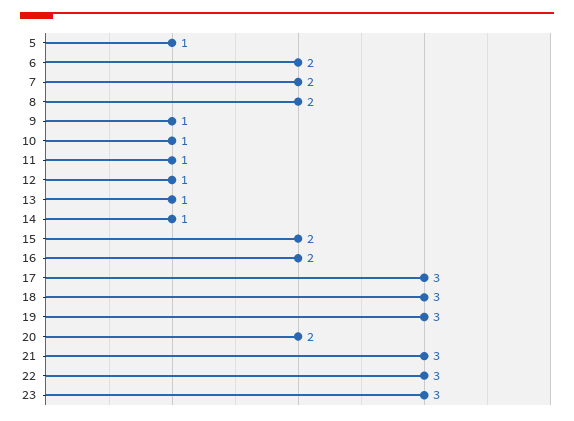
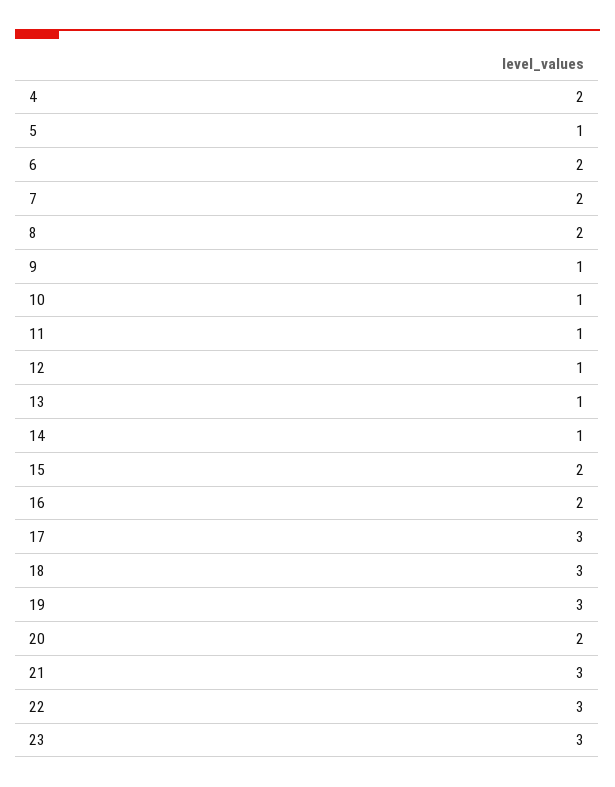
4: none -> 2

